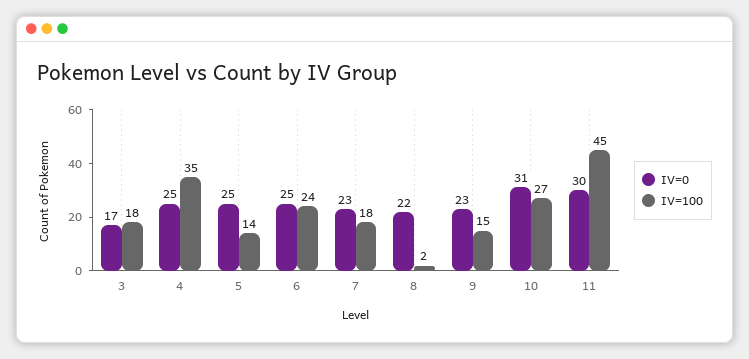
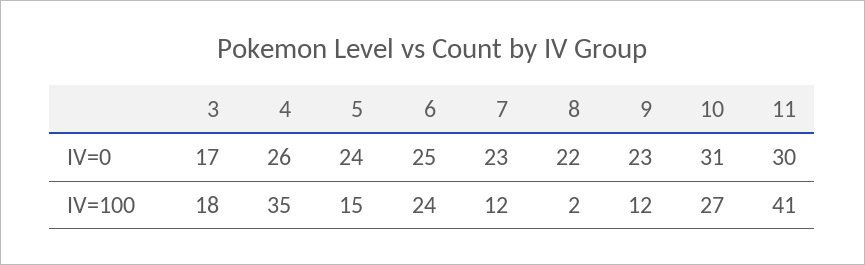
IV=0, 4: 25 -> 26
IV=0, 5: 25 -> 24
IV=100, 5: 14 -> 15
IV=100, 7: 18 -> 12
IV=100, 9: 15 -> 12
IV=100, 11: 45 -> 41

